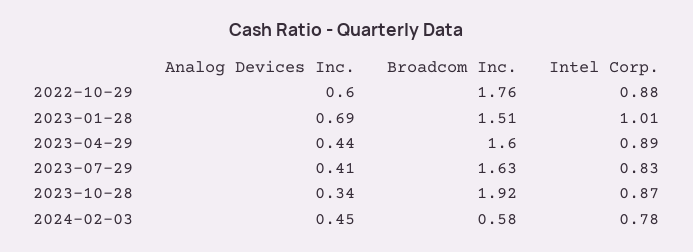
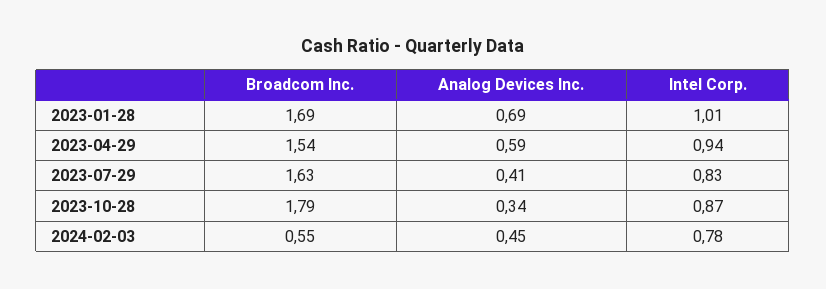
Analog Devices Inc., 2022-10-29: 0.6 -> none
Broadcom Inc., 2022-10-29: 1.76 -> none
Intel Corp., 2022-10-29: 0.88 -> none
Broadcom Inc., 2023-01-28: 1.51 -> 1.69
Analog Devices Inc., 2023-04-29: 0.44 -> 0.59
Broadcom Inc., 2023-04-29: 1.6 -> 1.54
Intel Corp., 2023-04-29: 0.89 -> 0.94
Broadcom Inc., 2023-10-28: 1.92 -> 1.79
Broadcom Inc., 2024-02-03: 0.58 -> 0.55

